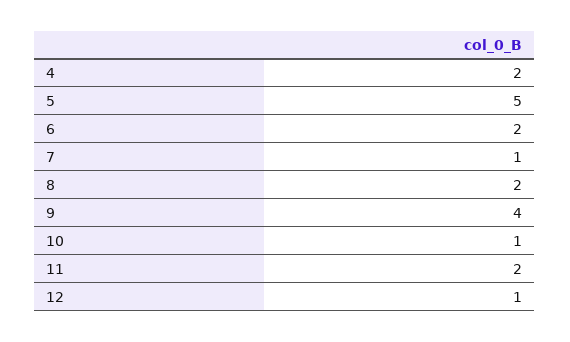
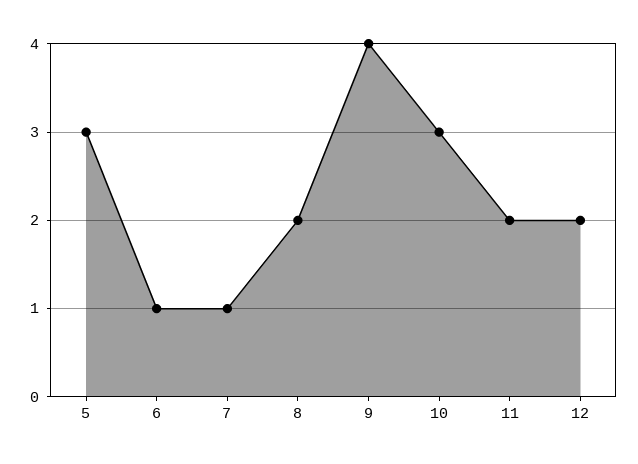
4: 2 -> none
5: 5 -> 3
6: 2 -> 1
10: 1 -> 3
12: 1 -> 2

